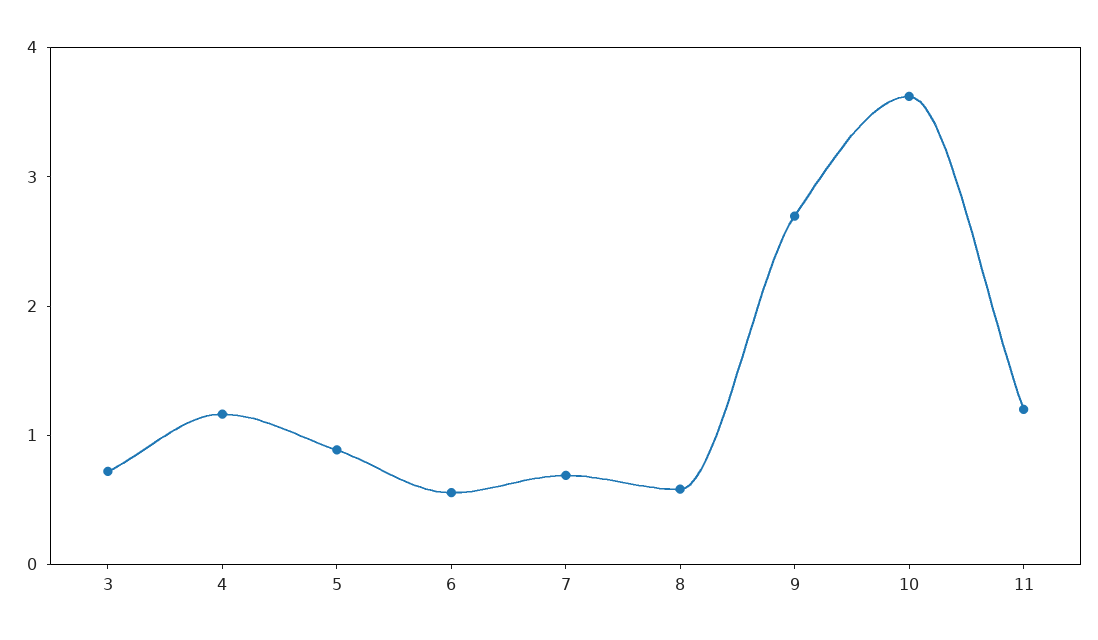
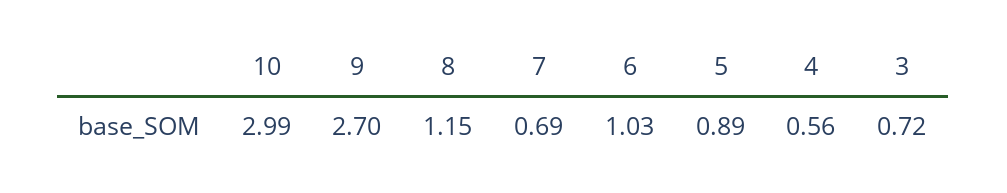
4: 1.2 -> 0.56
6: 0.6 -> 1.03
8: 0.6 -> 1.15
10: 3.6 -> 2.99
11: 1.2 -> none

